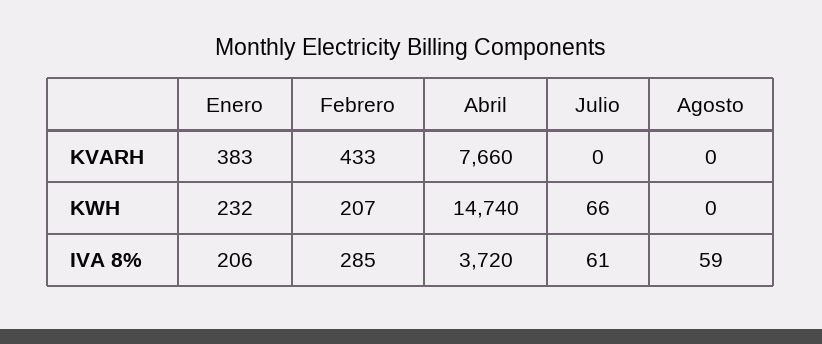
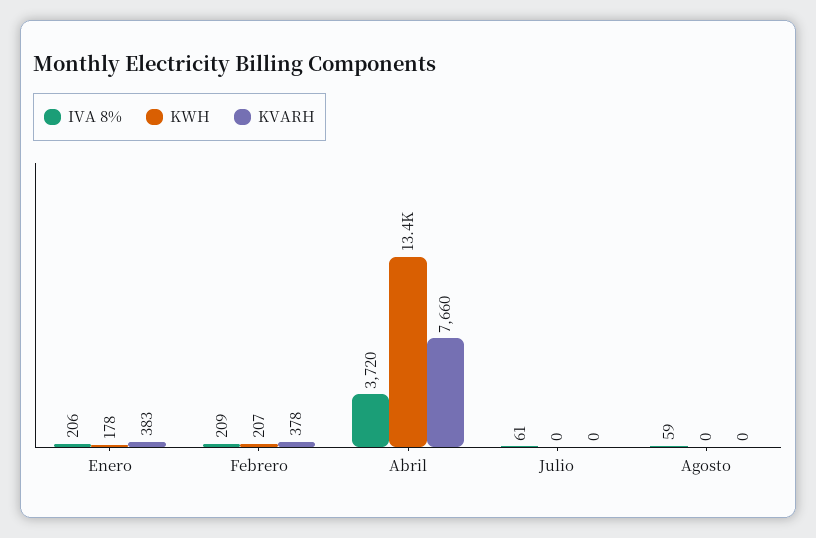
KVARH, Febrero: 433 -> 378
KWH, Enero: 232 -> 178
KWH, Abril: 14740 -> 13400
KWH, Julio: 66 -> 0
IVA 8%, Febrero: 285 -> 209

